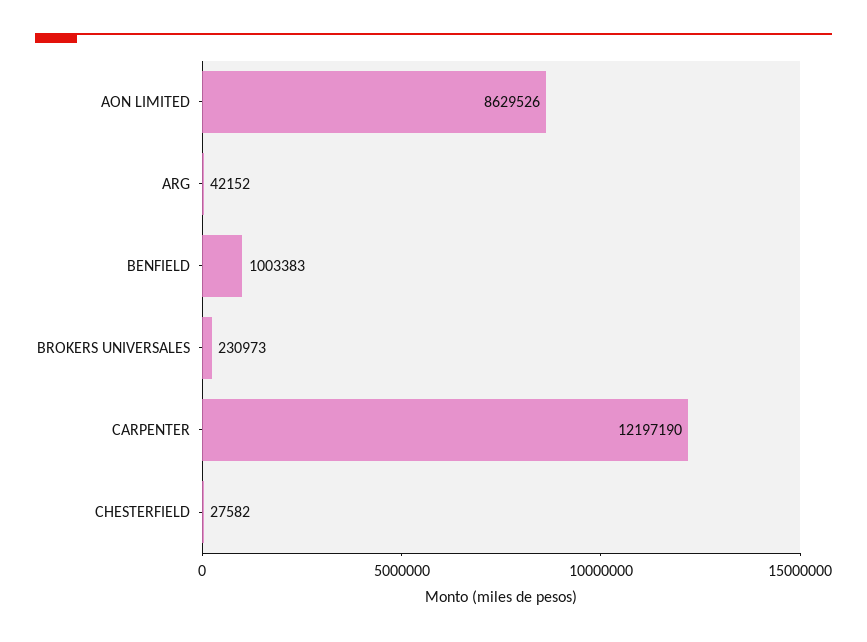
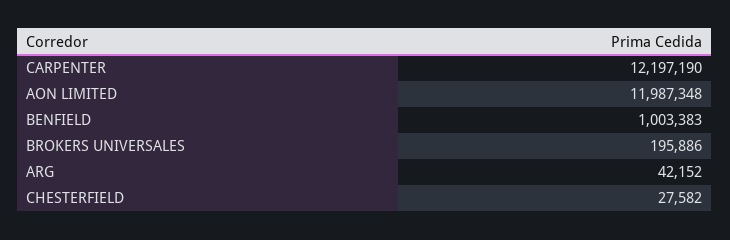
AON LIMITED: 8629526 -> 11987348
BROKERS UNIVERSALES: 230973 -> 195886

